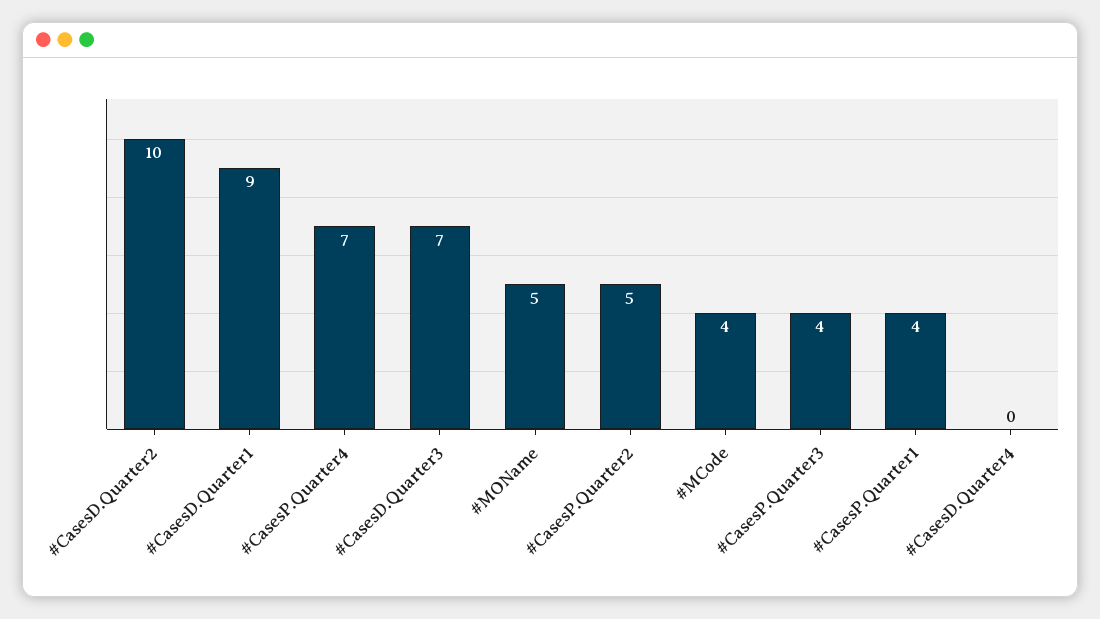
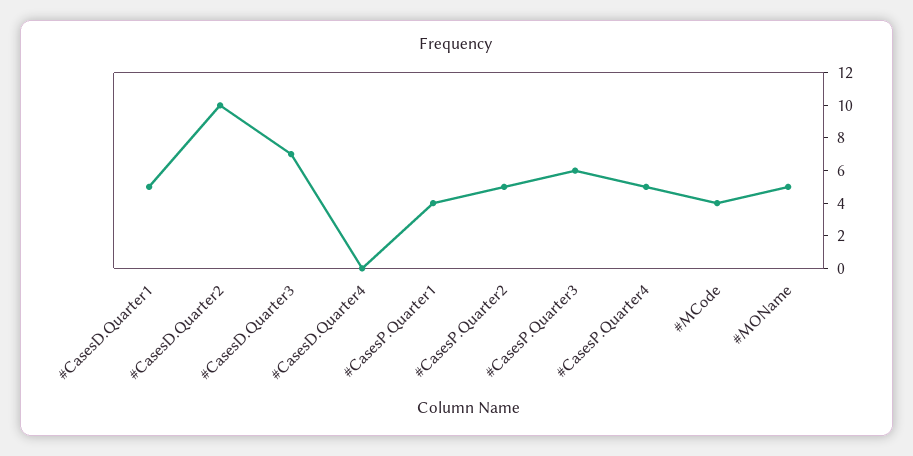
#CasesD.Quarter1: 9 -> 5
#CasesP.Quarter4: 7 -> 5
#CasesP.Quarter3: 4 -> 6

